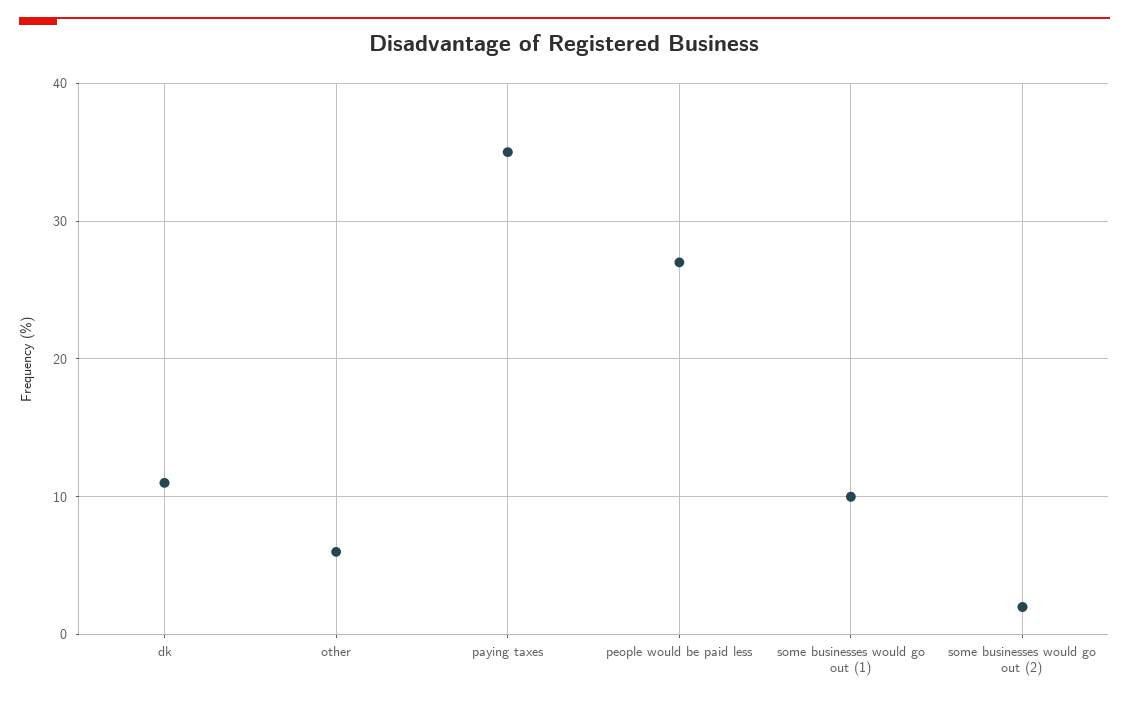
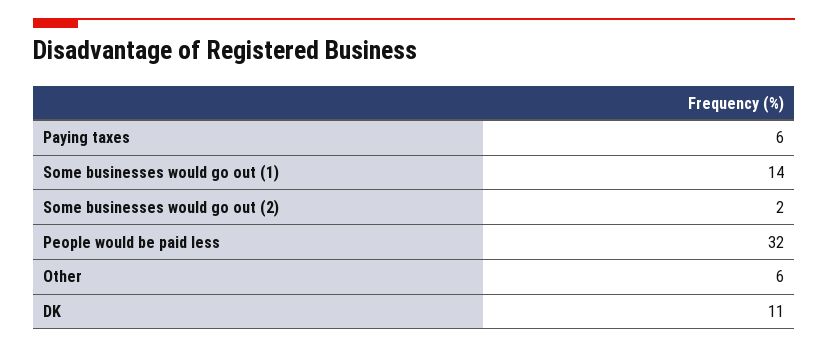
paying taxes: 35 -> 6
people would be paid less: 27 -> 32
some businesses would go out (1): 10 -> 14

